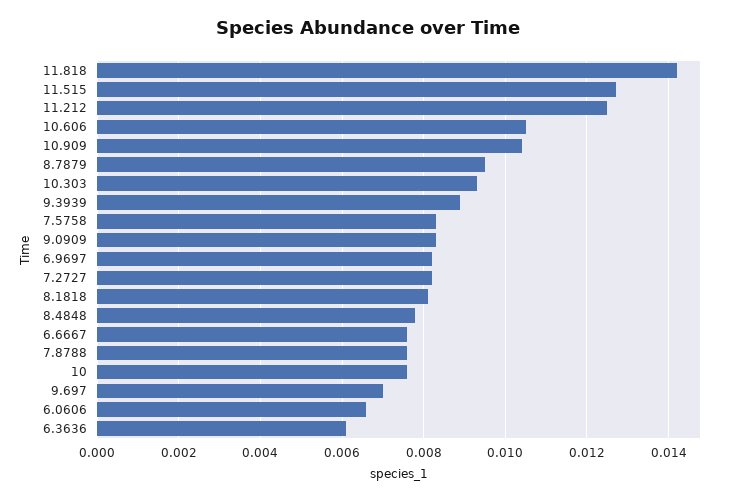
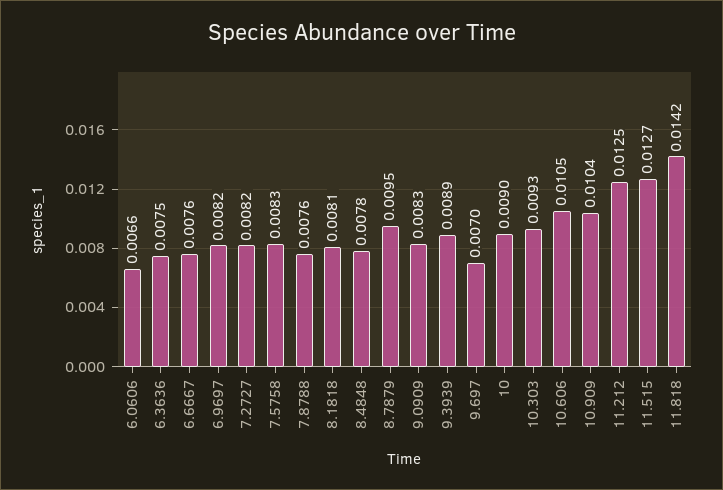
10: 0.0075 -> 0.009
6.3636: 0.006 -> 0.0075

